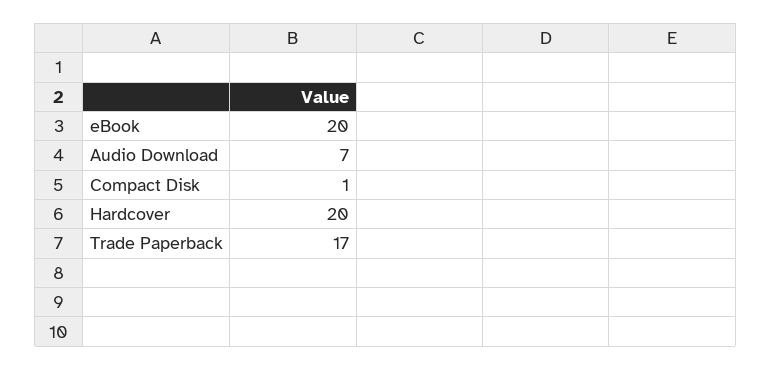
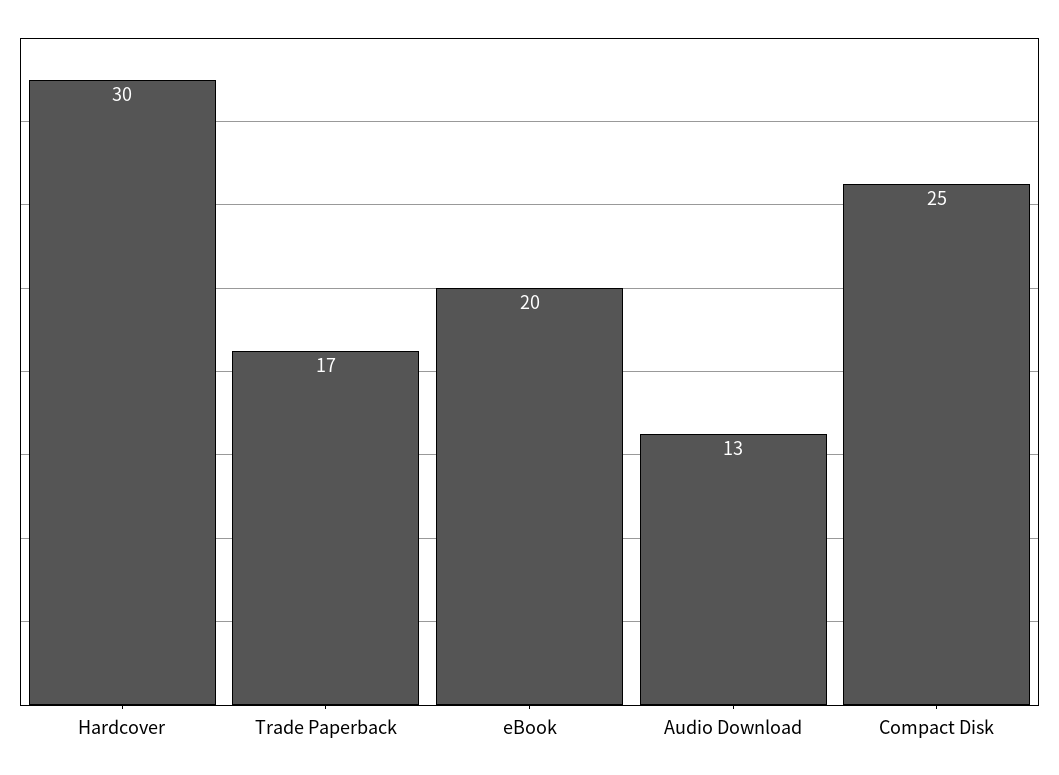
Audio Download: 7 -> 13
Compact Disk: 1 -> 25
Hardcover: 20 -> 30

